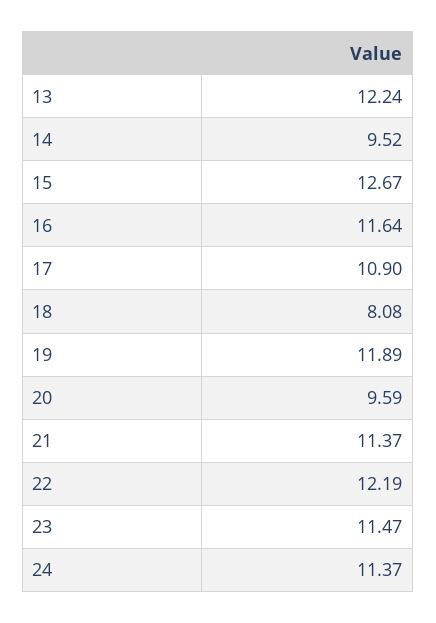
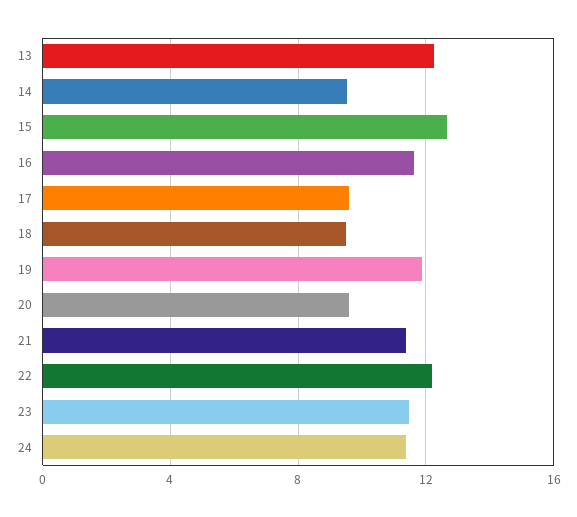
17: 10.9 -> 9.5
18: 8.08 -> 9.5

